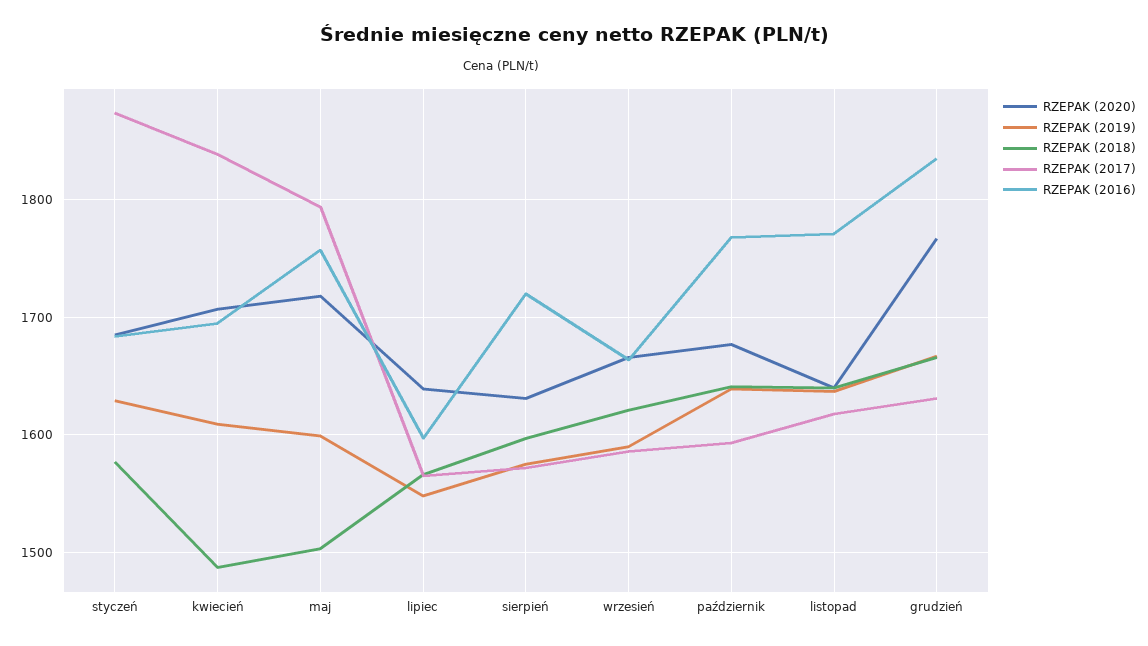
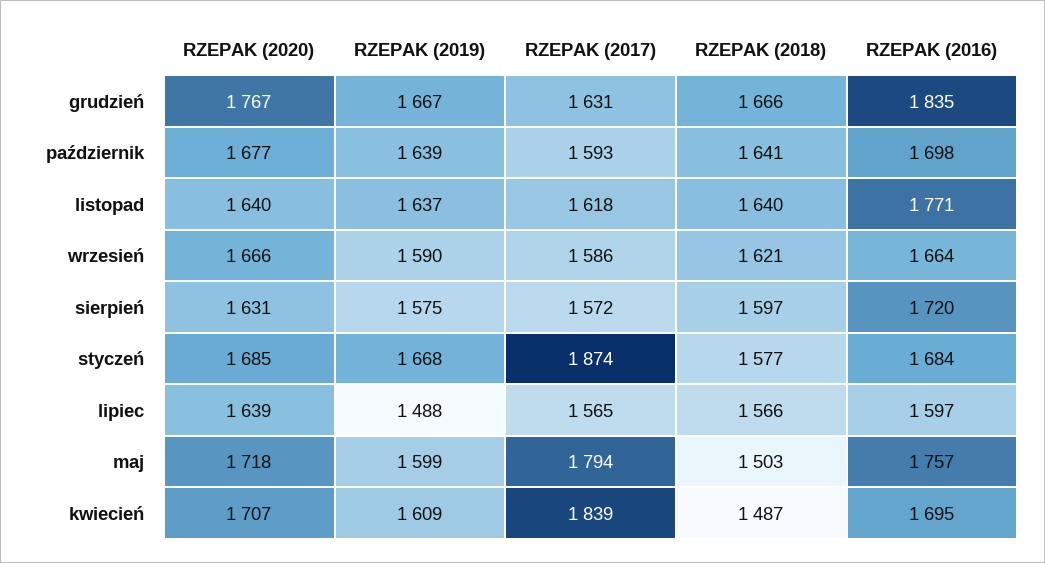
RZEPAK (2019), styczeń: 1630 -> 1668
RZEPAK (2019), lipiec: 1550 -> 1488
RZEPAK (2016), październik: 1770 -> 1698

